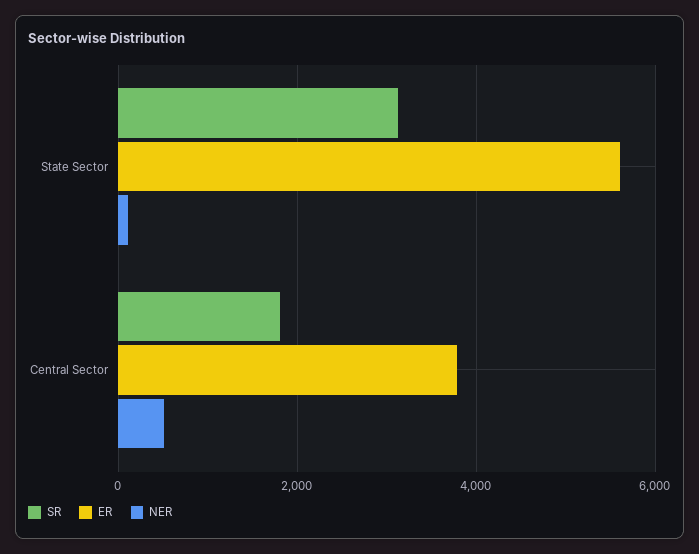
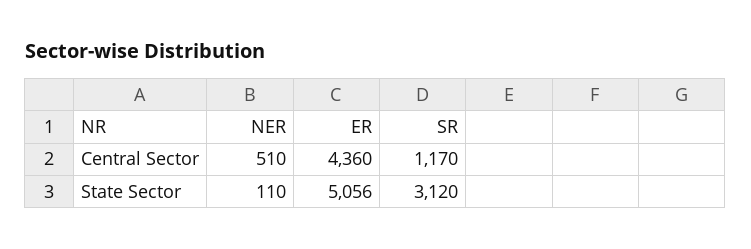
ER, State Sector: 5600 -> 5056
SR, Central Sector: 1800 -> 1170
ER, Central Sector: 3800 -> 4360

